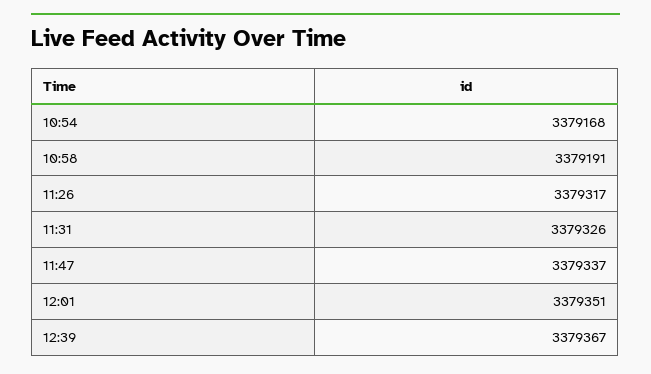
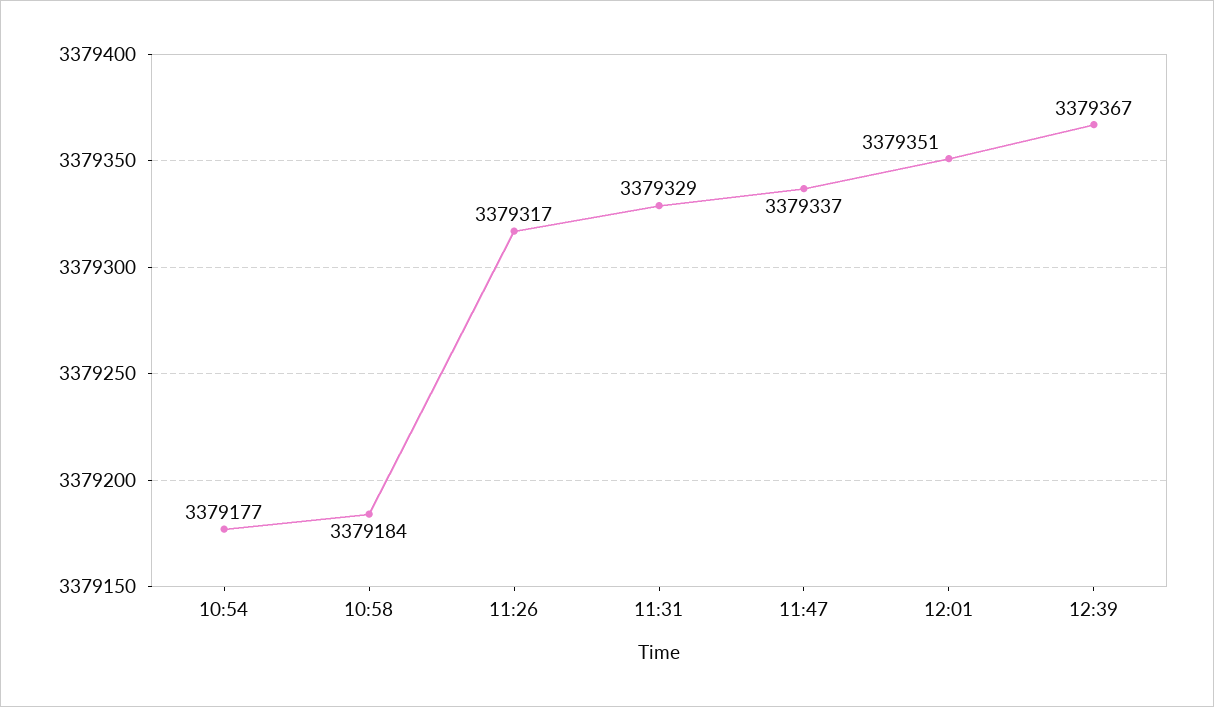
10:54: 3379168 -> 3379177
10:58: 3379191 -> 3379184
11:31: 3379326 -> 3379329

